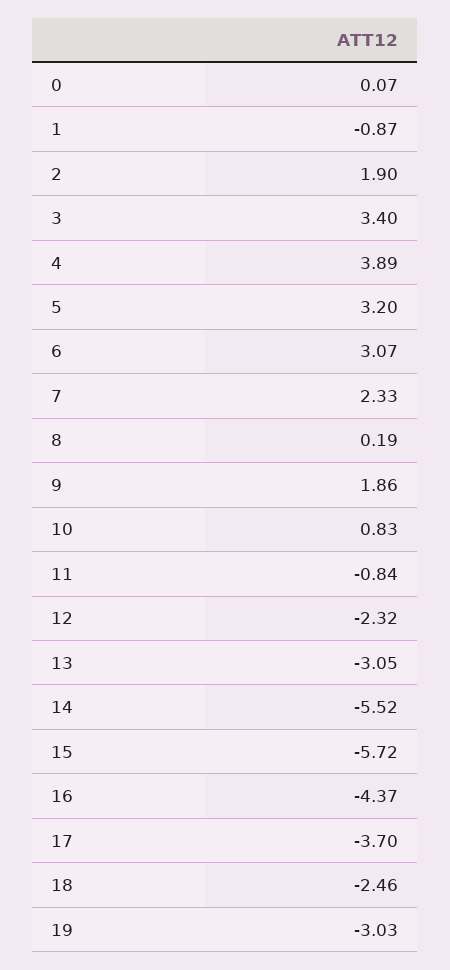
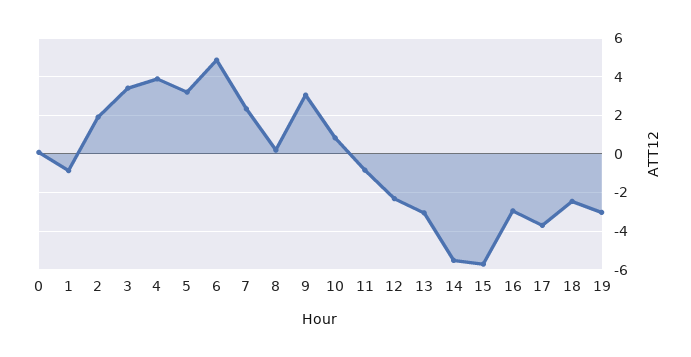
6: 3.07 -> 5
9: 1.86 -> 3
16: -4.37 -> -3

